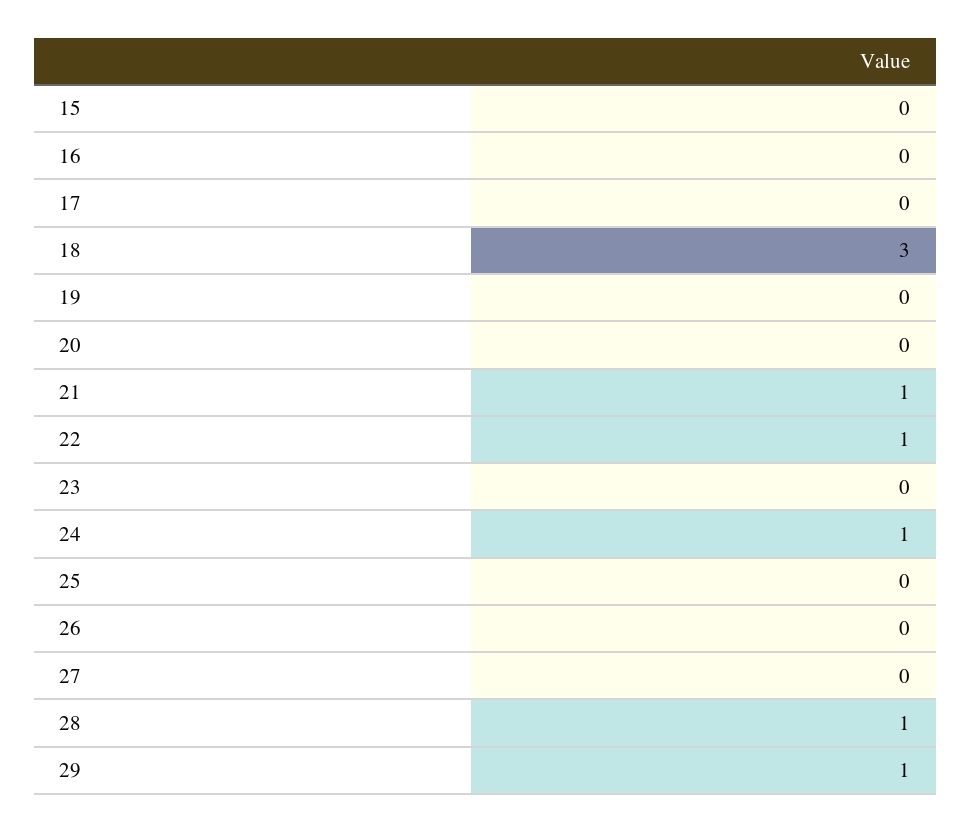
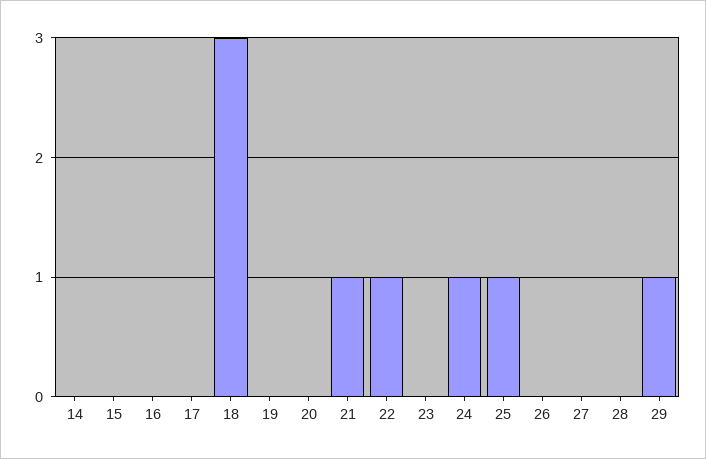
25: 0 -> 1
28: 1 -> 0
14: none -> 0

